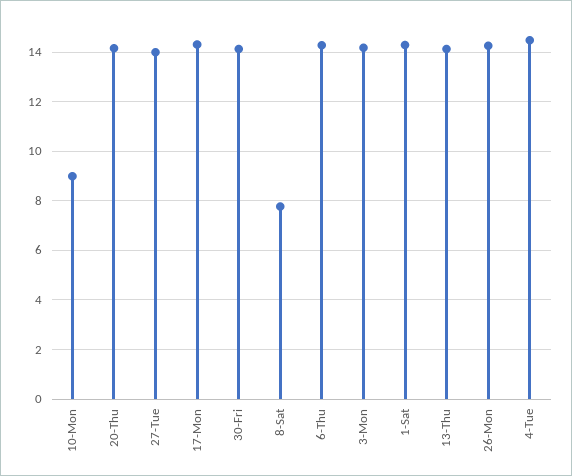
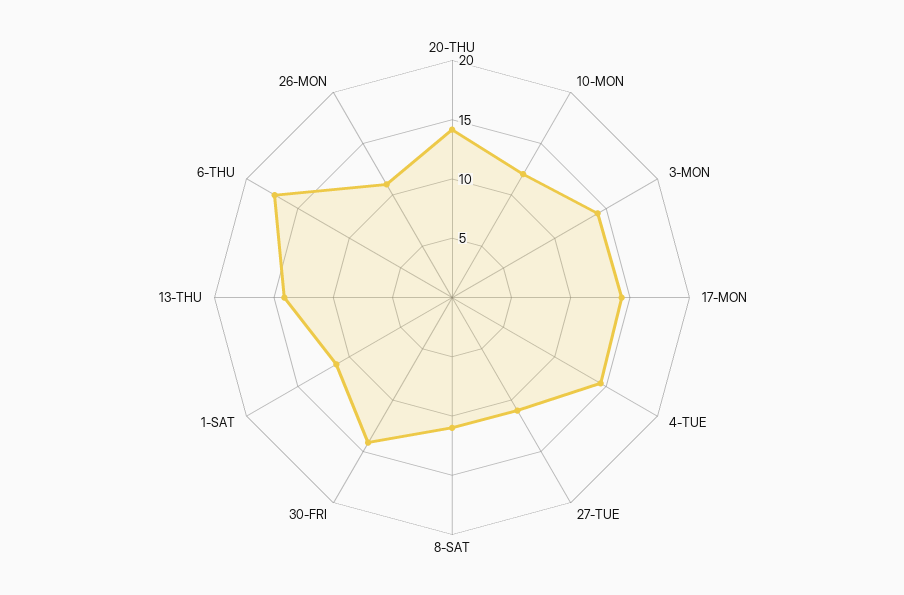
10-Mon: 9 -> 12
27-Tue: 14 -> 11
8-Sat: 7.75 -> 11
6-Thu: 14.25 -> 17
1-Sat: 14.25 -> 11
26-Mon: 14.25 -> 11

